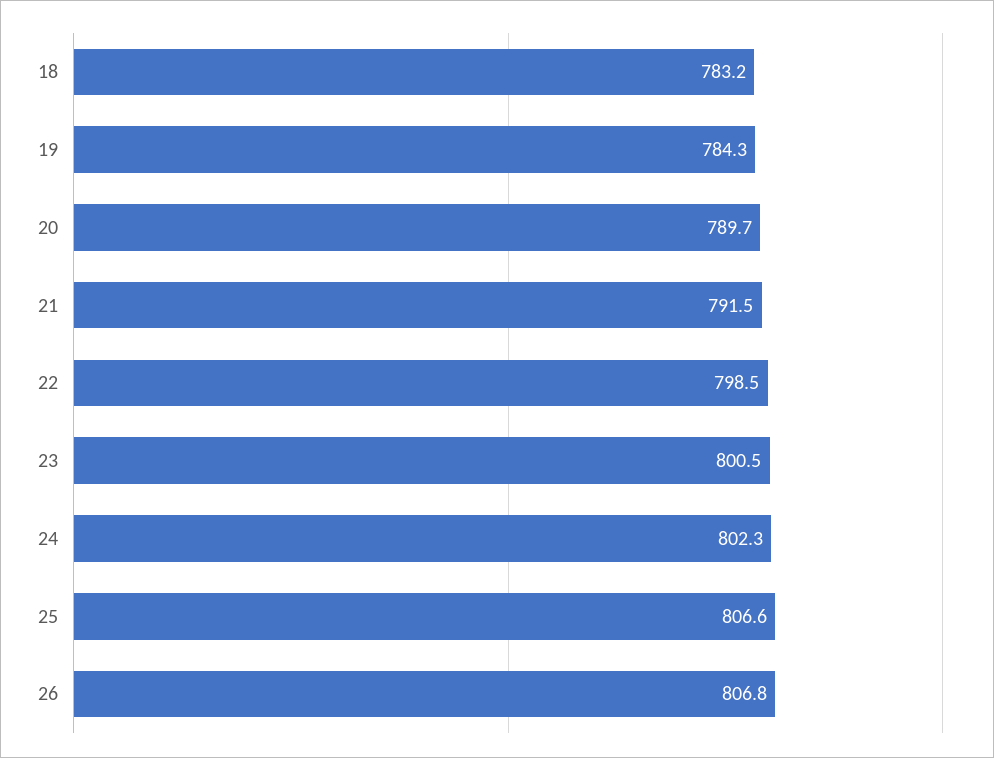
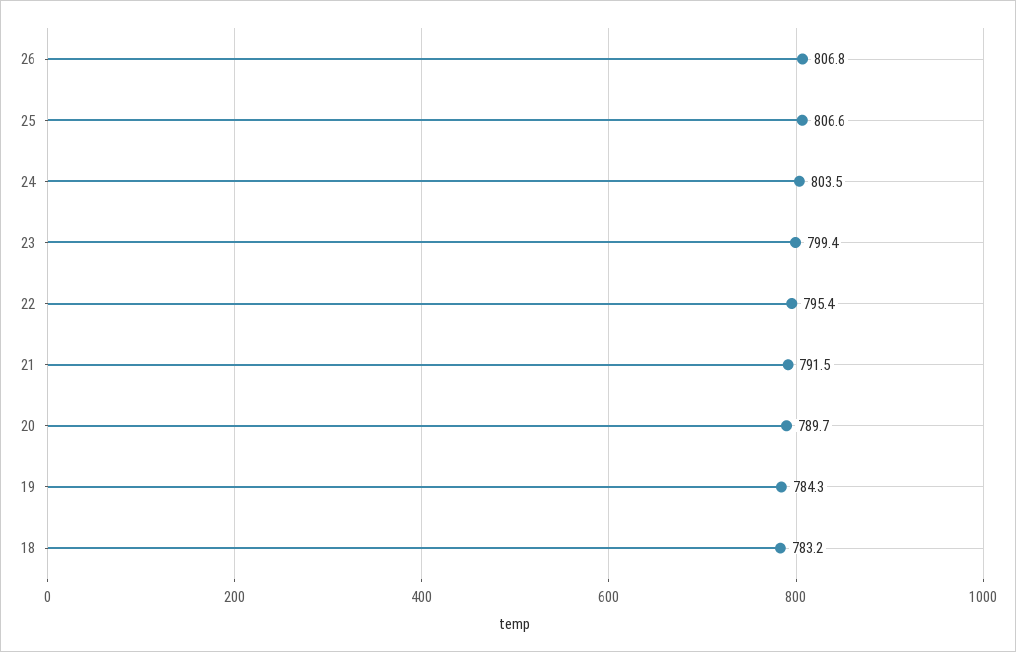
22: 798.5 -> 795.4
23: 800.5 -> 799.4
24: 802.3 -> 803.5

